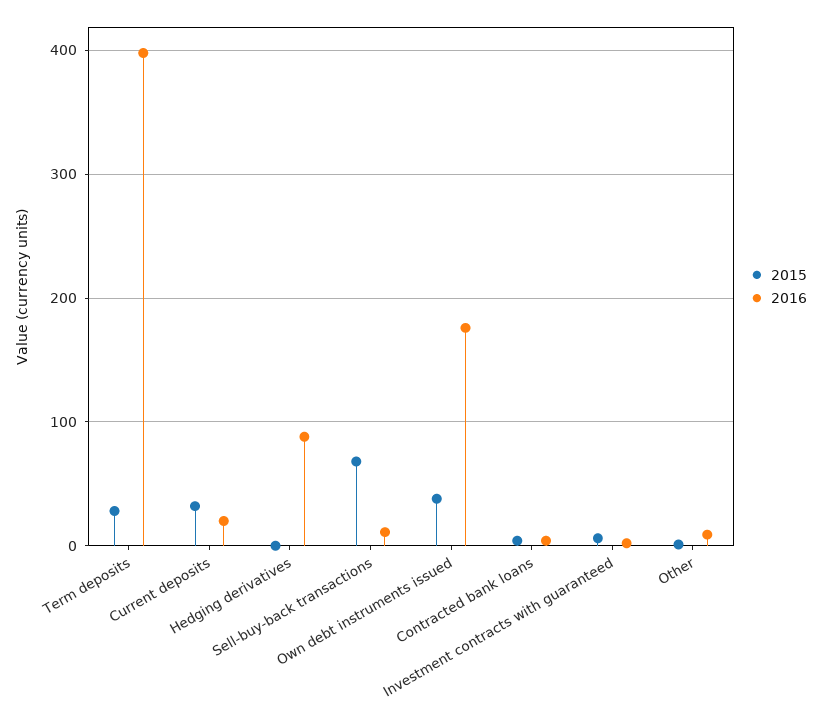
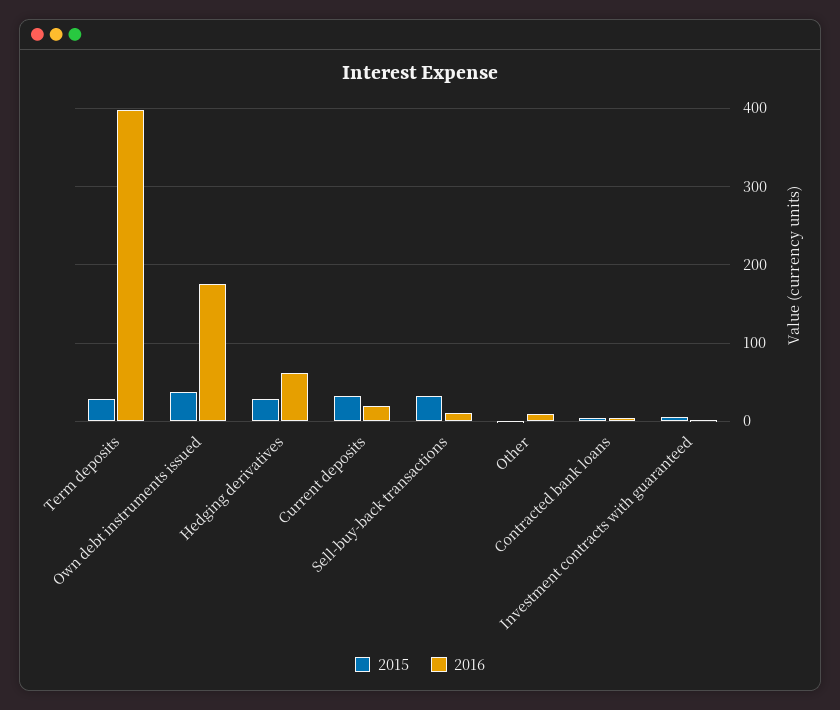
2015, Hedging derivatives: 0 -> 30
2016, Hedging derivatives: 90 -> 60
2015, Sell-buy-back transactions: 70 -> 30

